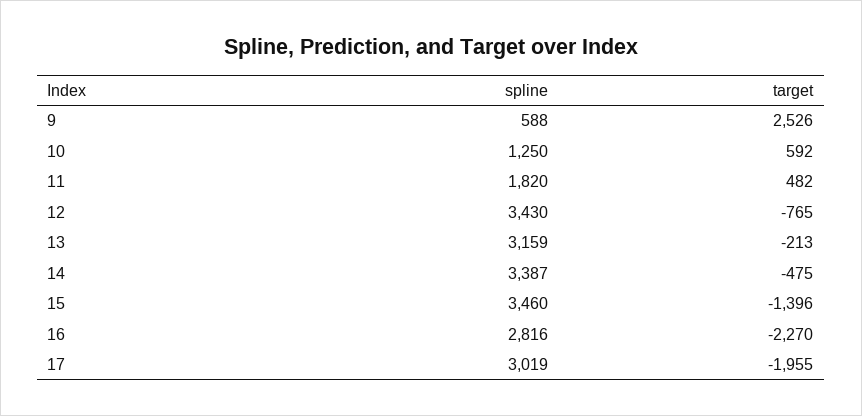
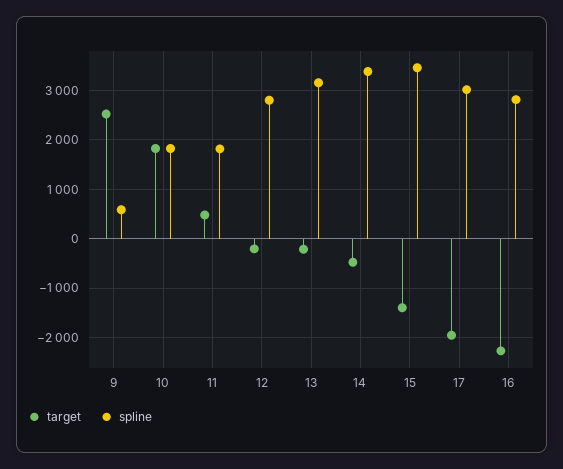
spline, 10: 1250 -> 1800
target, 10: 592 -> 1800
spline, 12: 3430 -> 2800
target, 12: -765 -> -200

